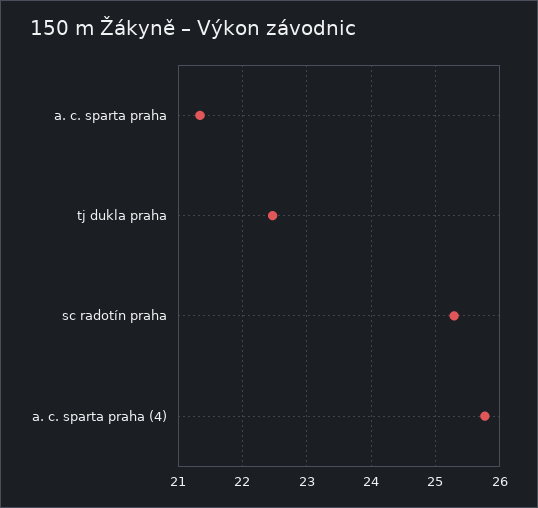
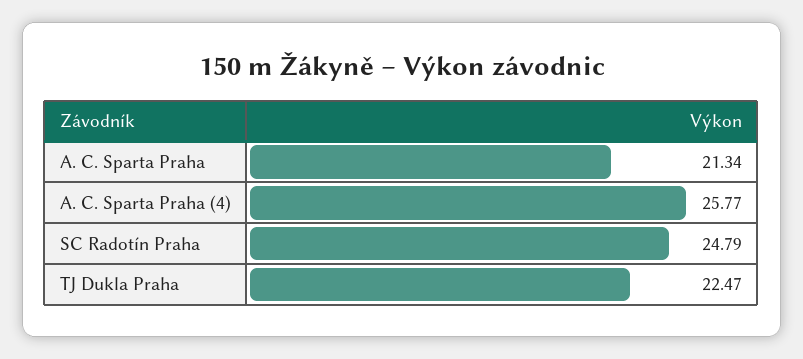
sc radotín praha: 25.3 -> 24.79

